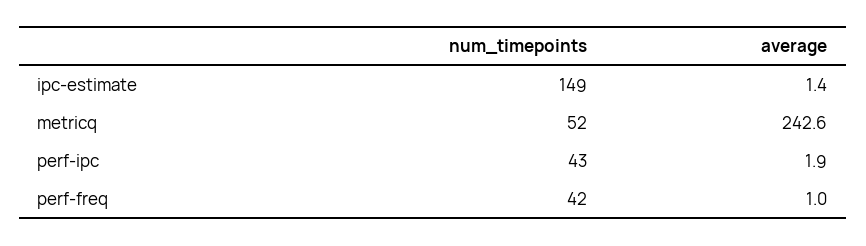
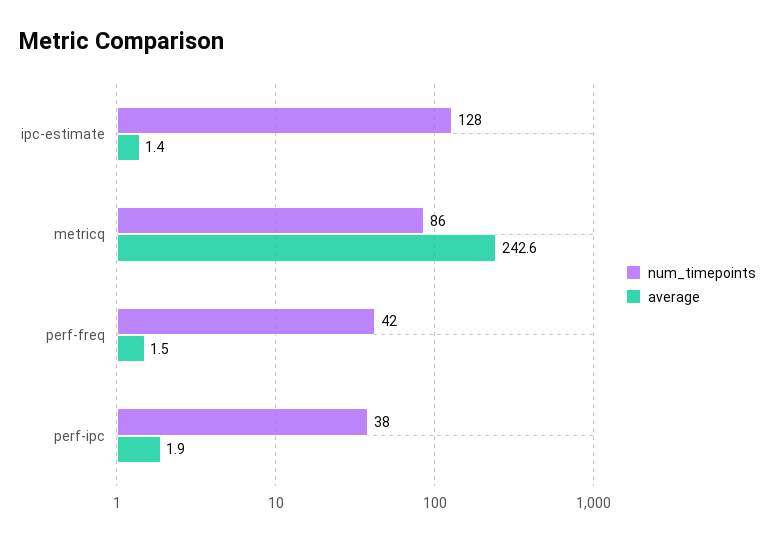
num_timepoints, ipc-estimate: 149 -> 128
num_timepoints, metricq: 52 -> 86
num_timepoints, perf-ipc: 43 -> 38
average, perf-freq: 1 -> 1.5

